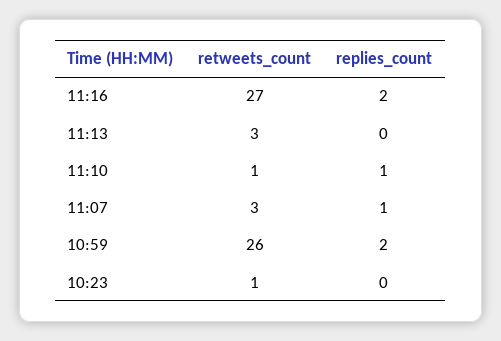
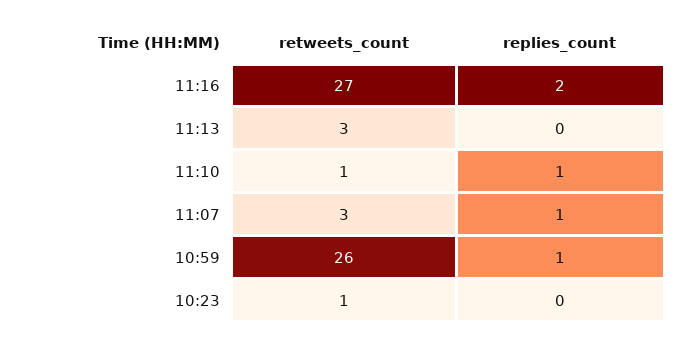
replies_count, 10:59: 2 -> 1

